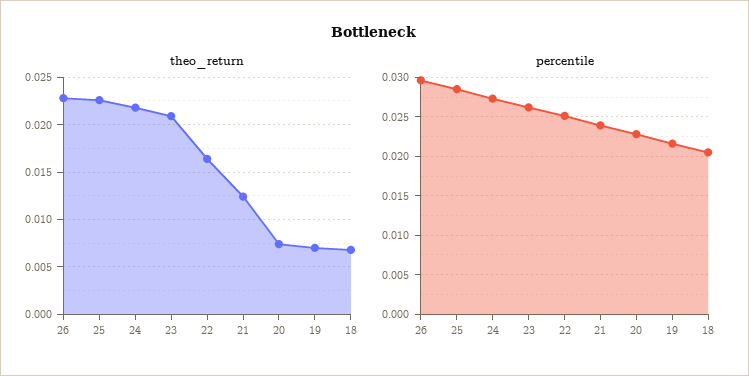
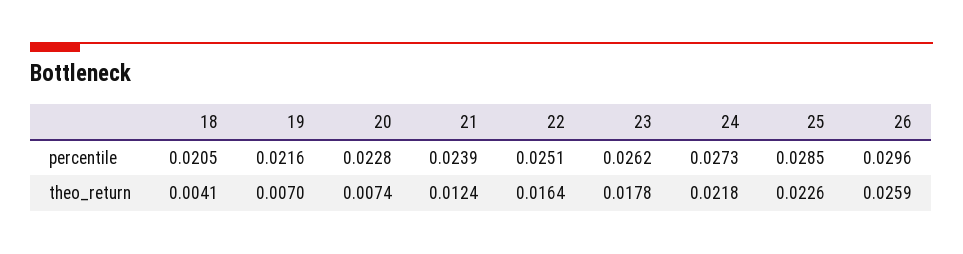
theo_return, 26: 0.023 -> 0.0259
theo_return, 23: 0.021 -> 0.0178
theo_return, 18: 0.007 -> 0.0041

